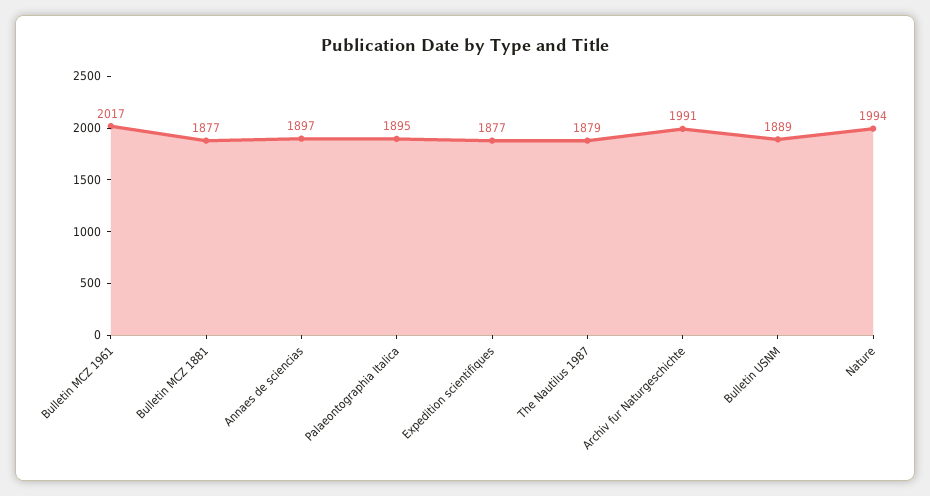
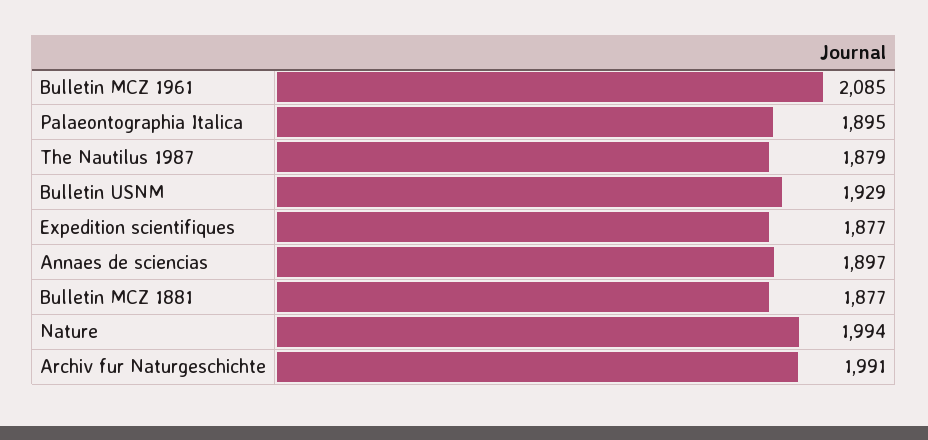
Bulletin MCZ 1961: 2017 -> 2085
Bulletin USNM: 1889 -> 1929

